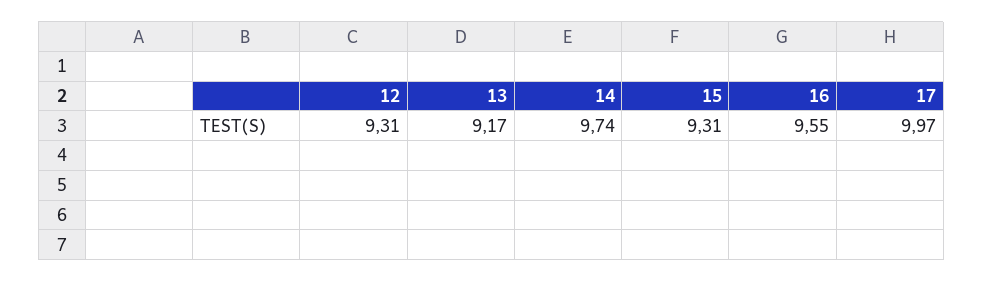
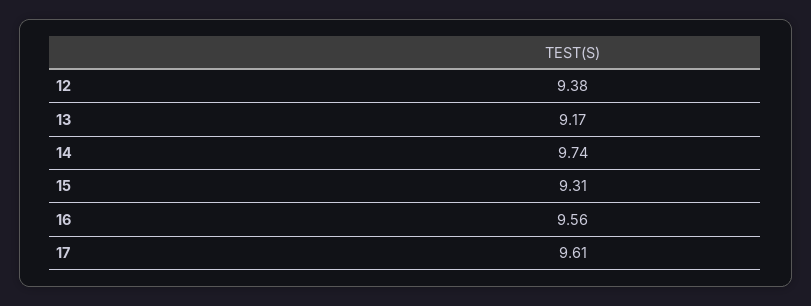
12: 9.31 -> 9.38
16: 9.55 -> 9.56
17: 9.97 -> 9.61

